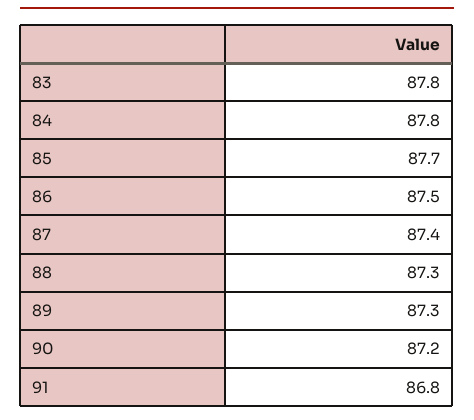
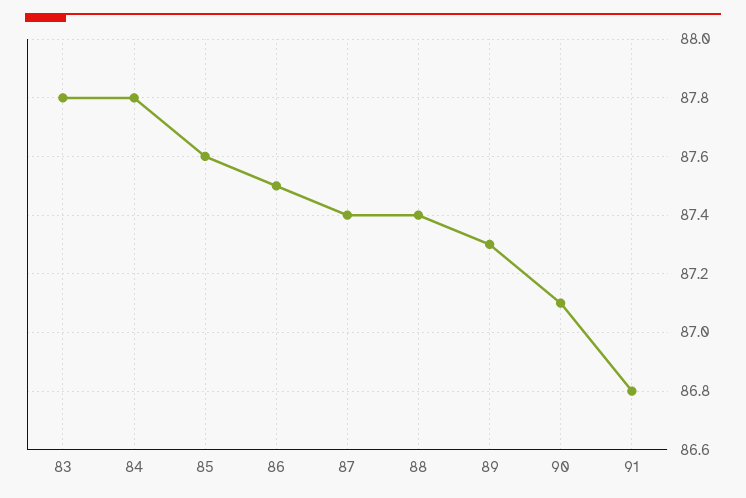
85: 87.7 -> 87.6
88: 87.3 -> 87.4
90: 87.2 -> 87.1

